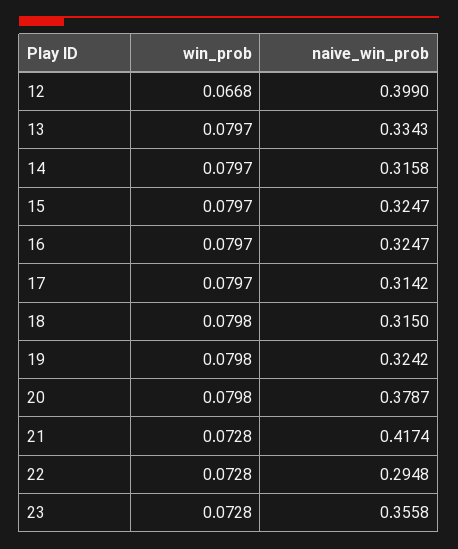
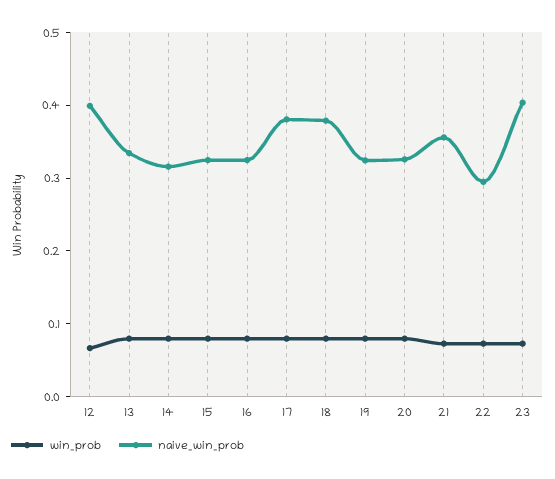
naive_win_prob, 17: 0.3142 -> 0.38
naive_win_prob, 18: 0.315 -> 0.38
naive_win_prob, 20: 0.3787 -> 0.32
naive_win_prob, 21: 0.4174 -> 0.36
naive_win_prob, 23: 0.3558 -> 0.4

